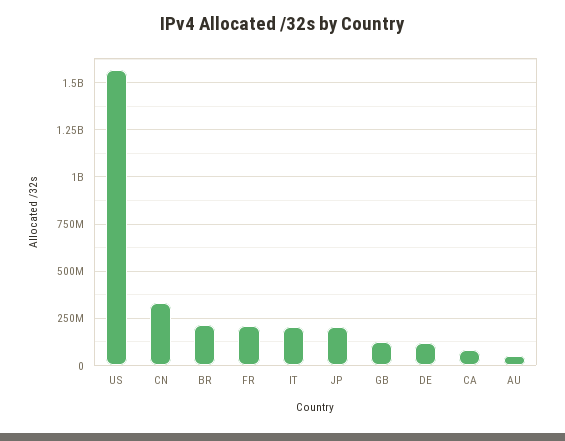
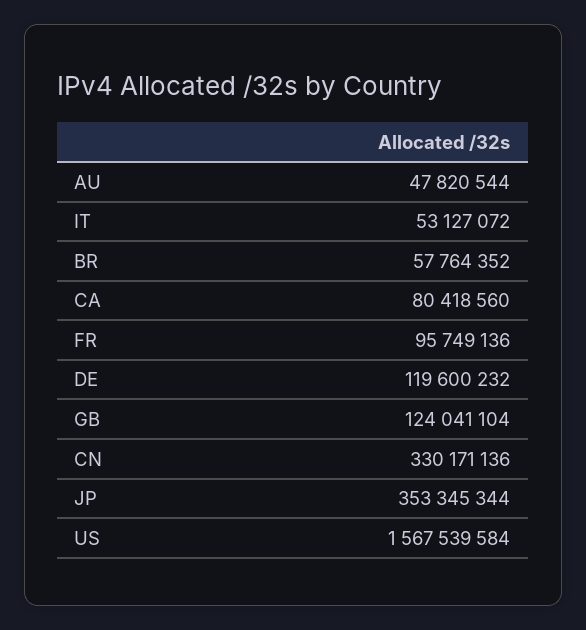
BR: 200000000 -> 57764352
FR: 200000000 -> 95749136
IT: 200000000 -> 53127072
JP: 200000000 -> 353345344

